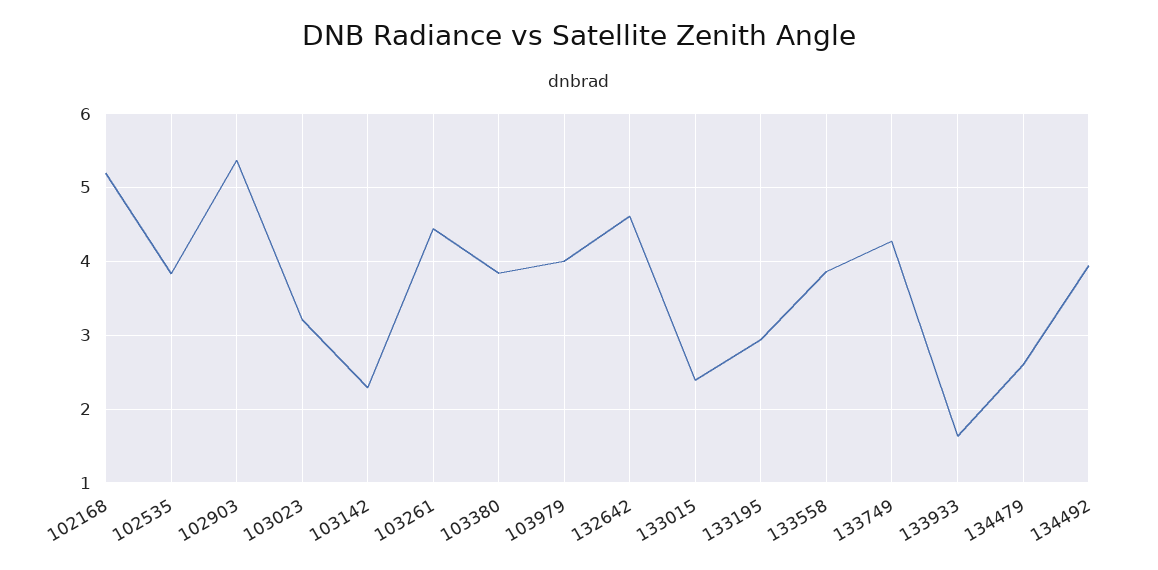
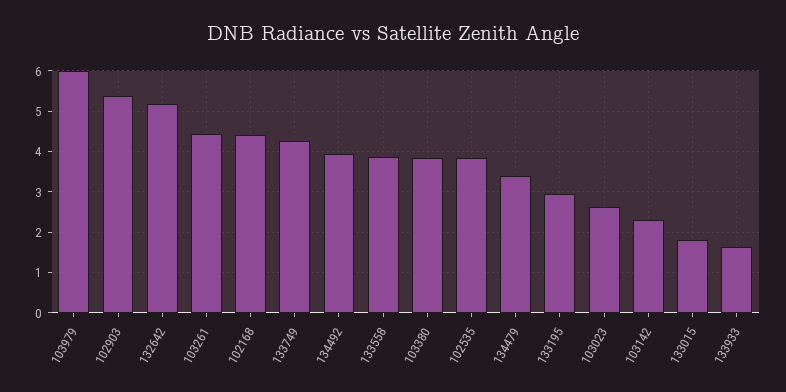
102168: 5.2 -> 4.4
103023: 3.2 -> 2.6
103979: 4 -> 6
132642: 4.6 -> 5.2
133015: 2.4 -> 1.8
134479: 2.6 -> 3.4

